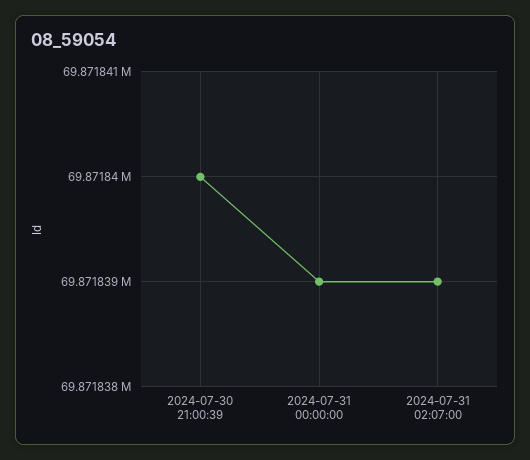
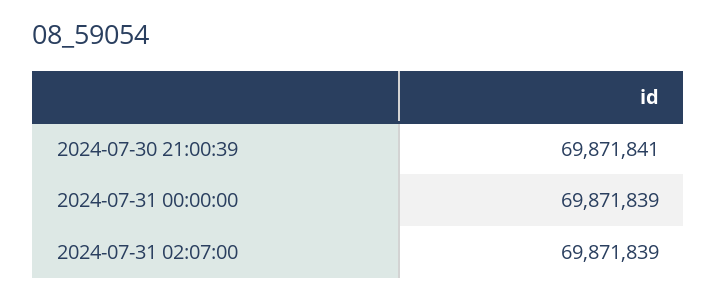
2024-07-30 21:00:39: 69871840 -> 69871841

